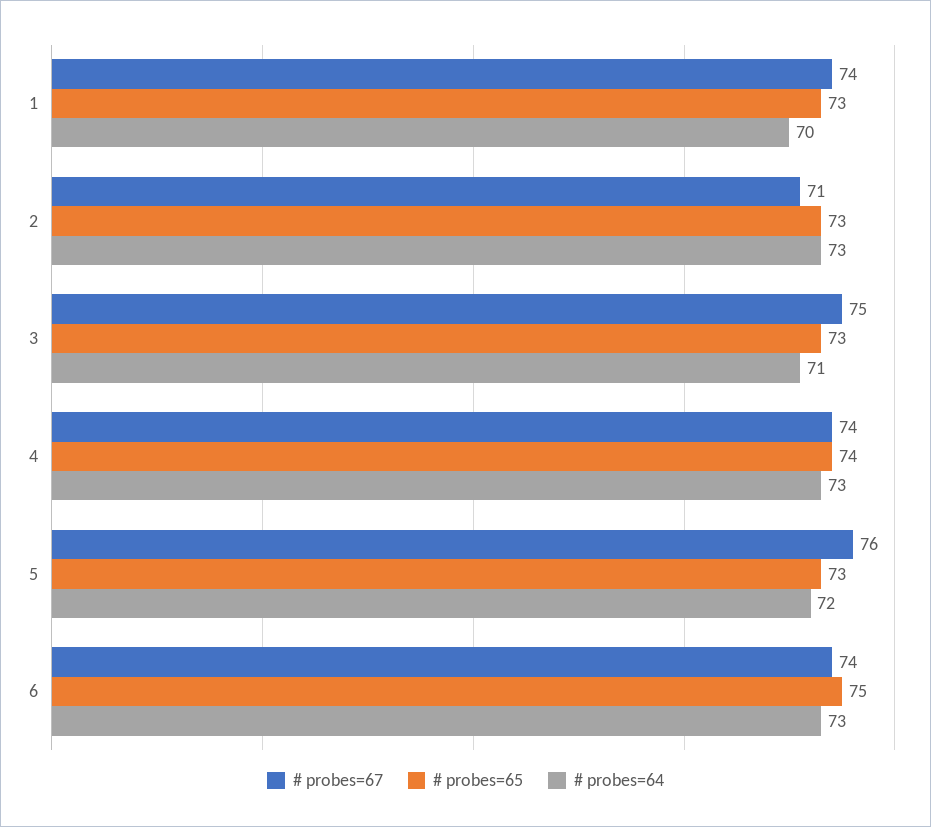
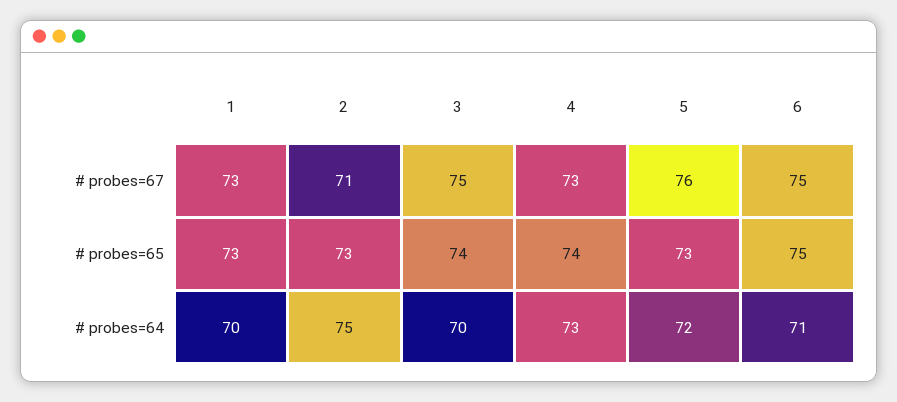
# probes=67, 1: 74 -> 73
# probes=64, 2: 73 -> 75
# probes=65, 3: 73 -> 74
# probes=64, 3: 71 -> 70
# probes=67, 4: 74 -> 73
# probes=67, 6: 74 -> 75
# probes=64, 6: 73 -> 71

